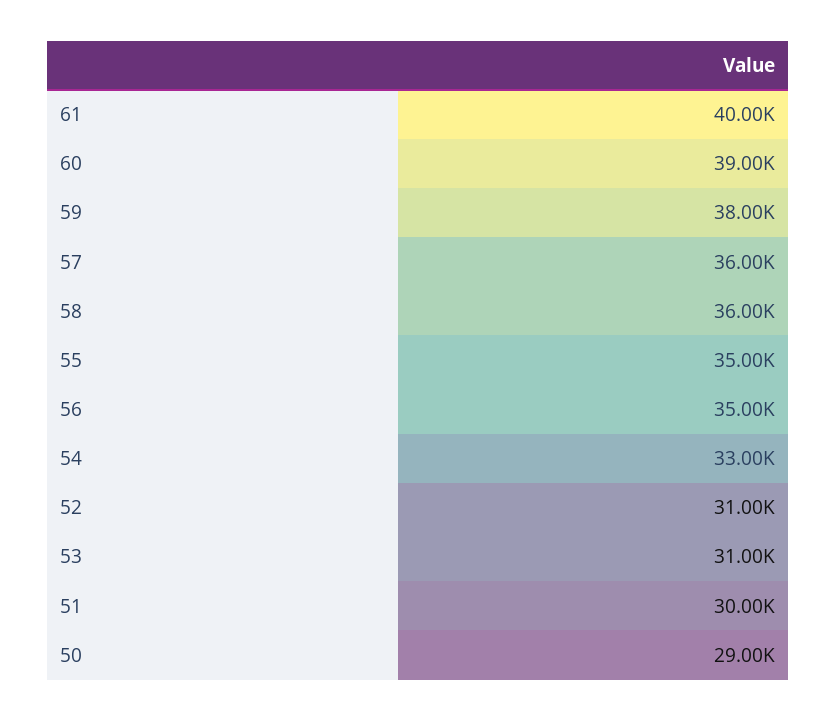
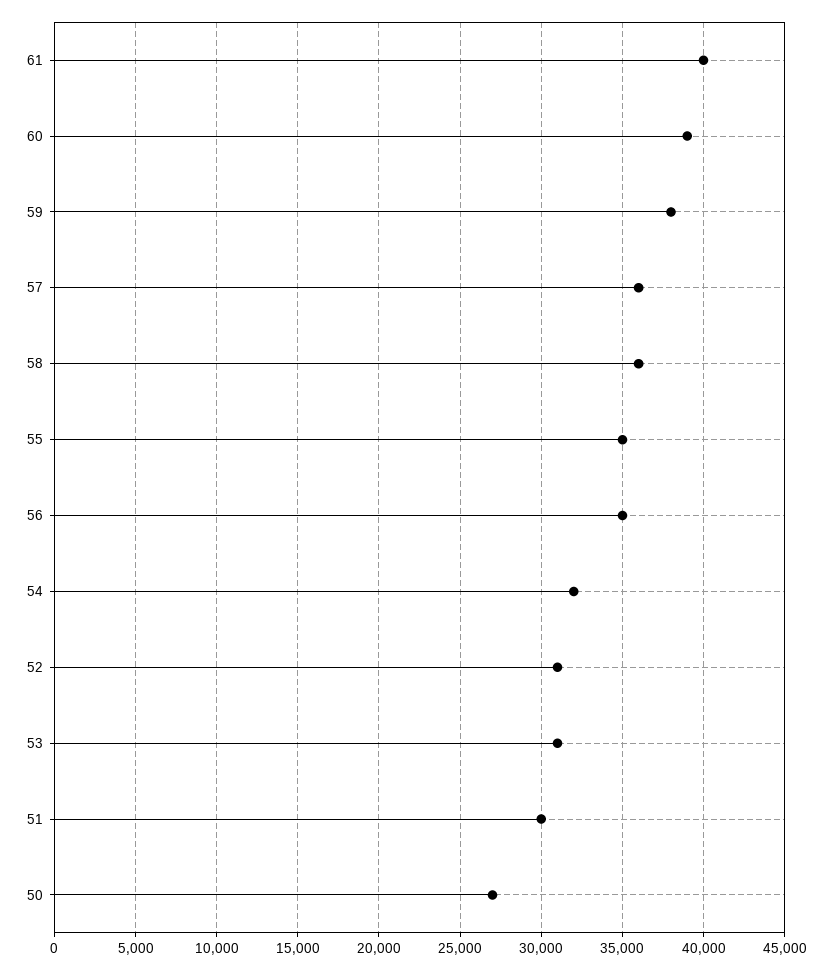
54: 33000 -> 32000
50: 29000 -> 27000

